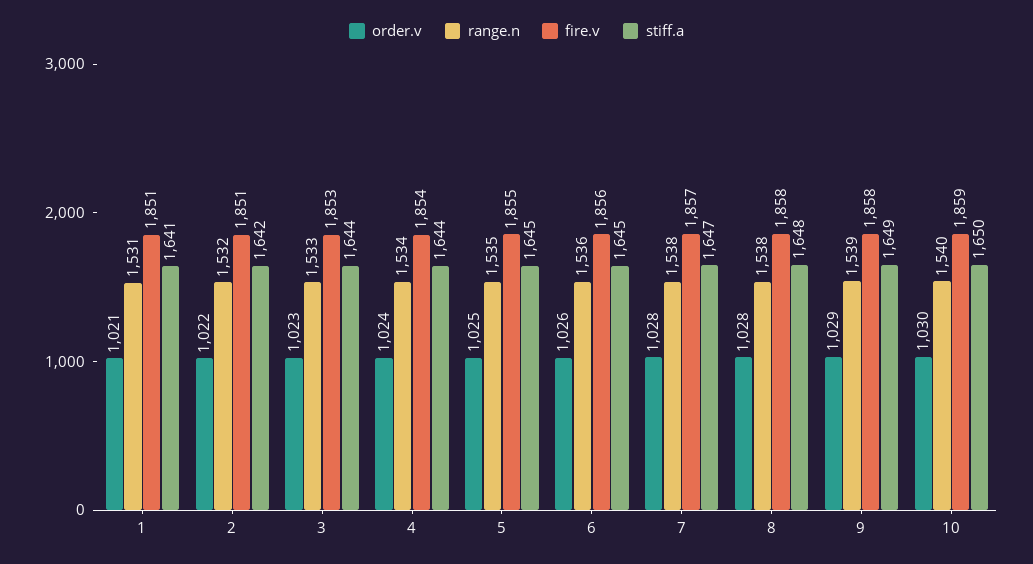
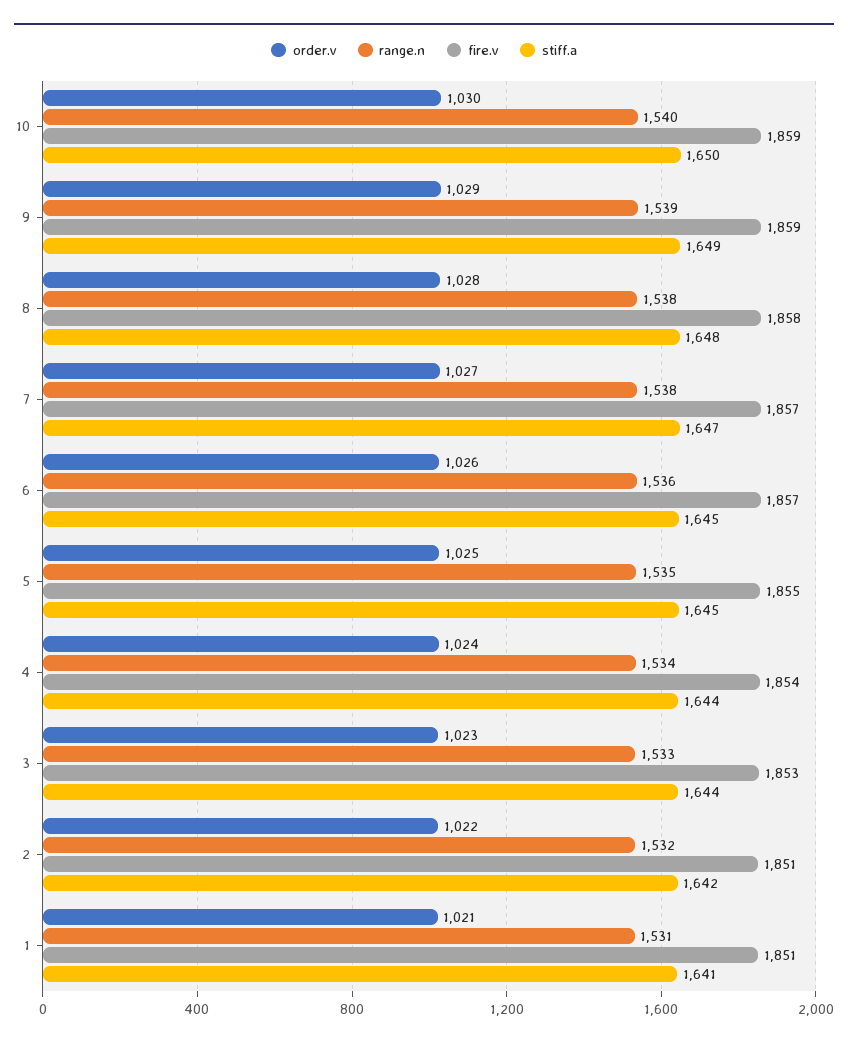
fire.v, 6: 1856 -> 1857
order.v, 7: 1028 -> 1027
fire.v, 9: 1858 -> 1859

